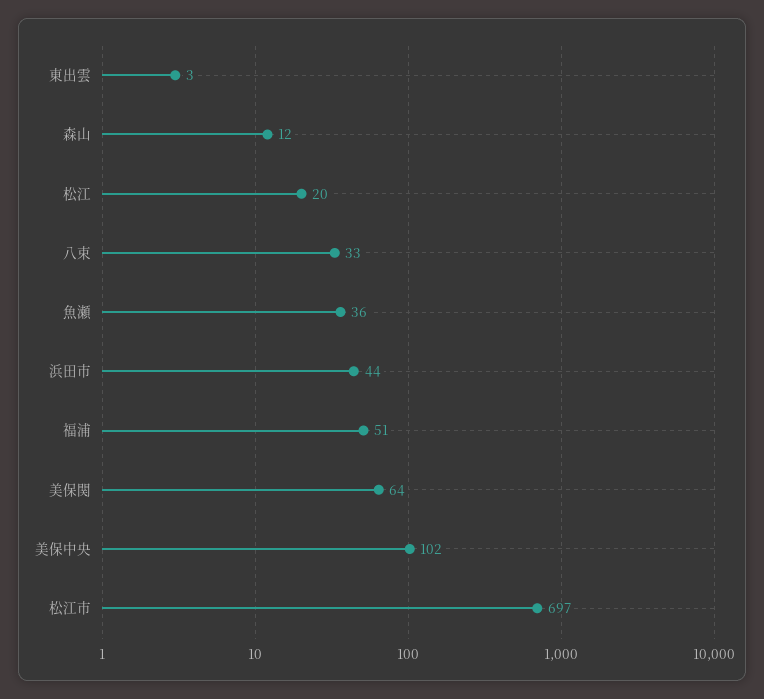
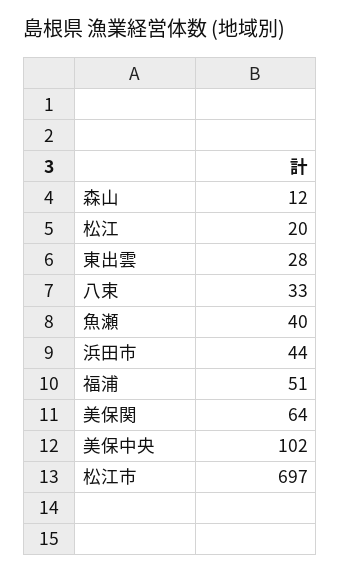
東出雲: 3 -> 28
魚瀬: 36 -> 40

